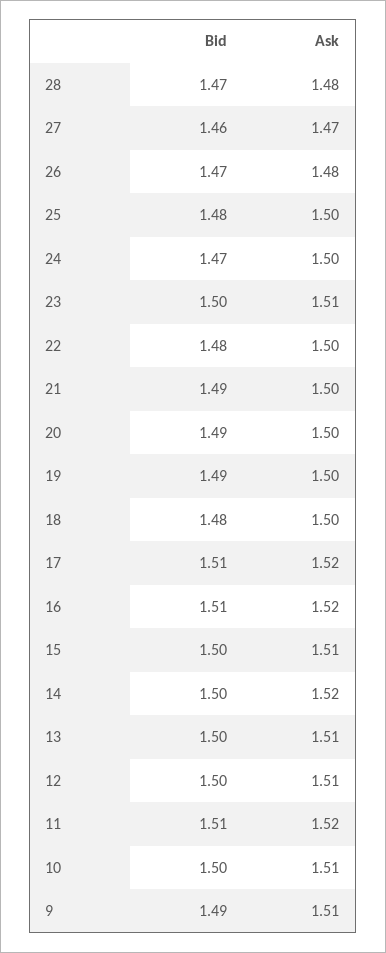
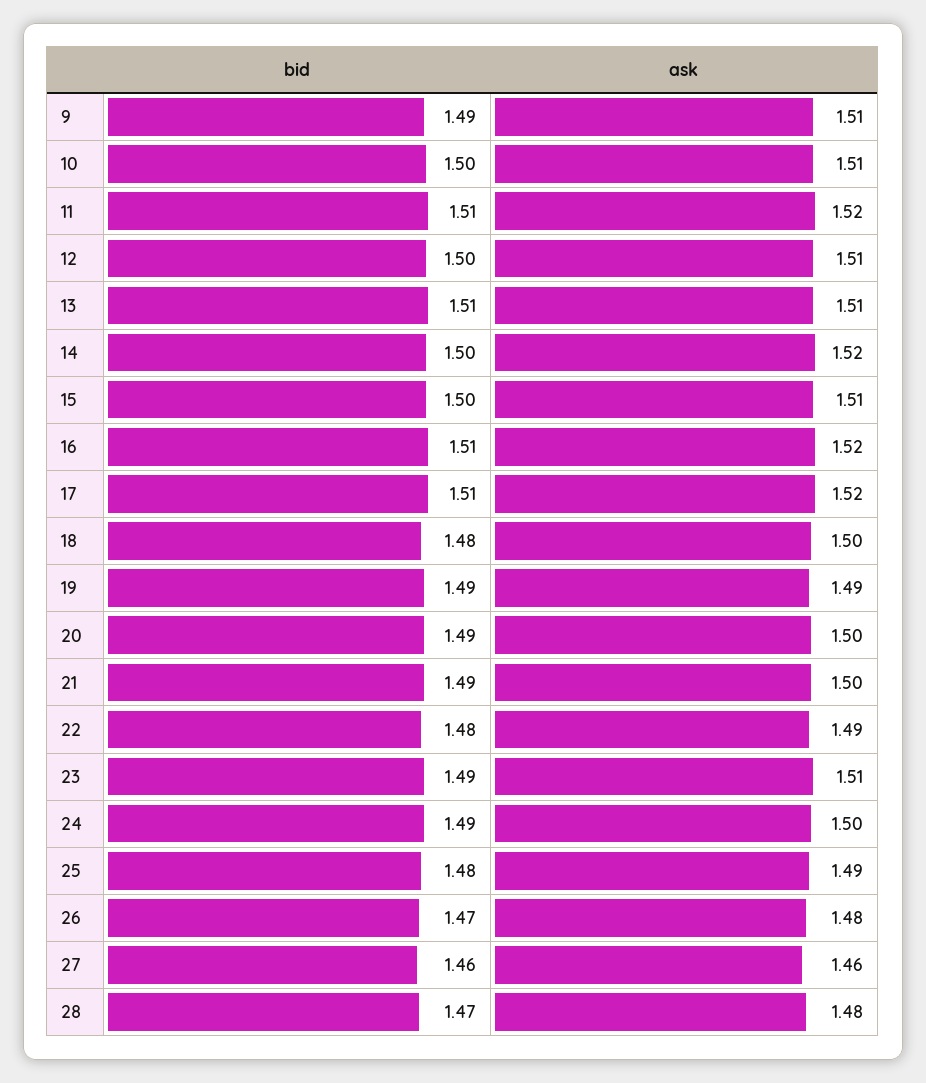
Ask, 27: 1.47 -> 1.46
Ask, 25: 1.5 -> 1.49
Bid, 24: 1.47 -> 1.49
Bid, 23: 1.5 -> 1.49
Ask, 22: 1.5 -> 1.49
Ask, 19: 1.5 -> 1.49
Bid, 13: 1.5 -> 1.51

